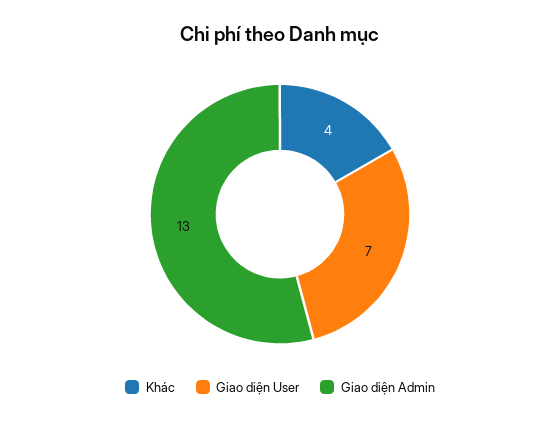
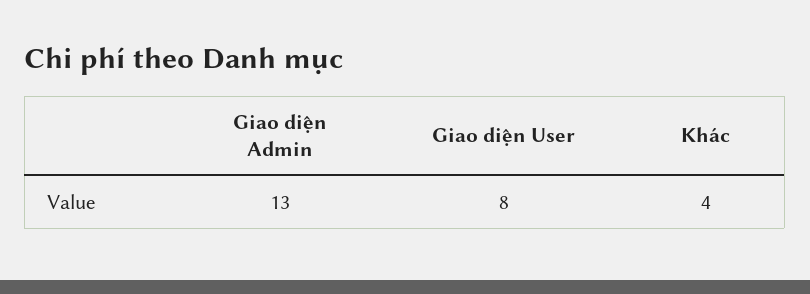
Giao diện User: 7 -> 8

